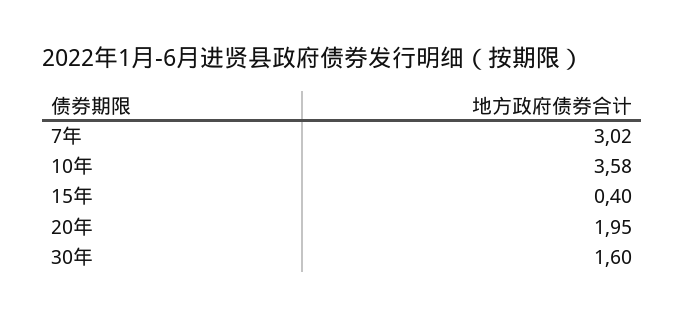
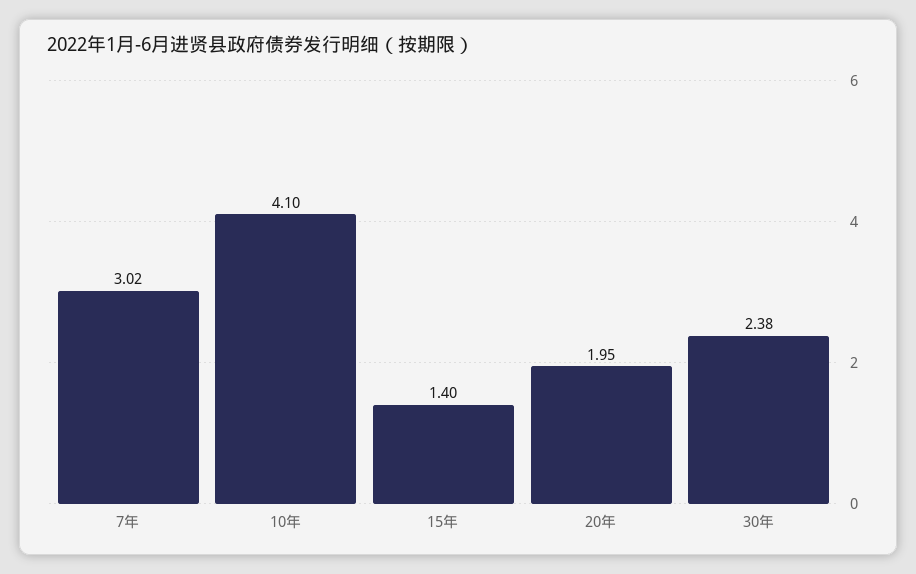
10年: 3.58 -> 4.1
15年: 0.4 -> 1.4
30年: 1.6 -> 2.38

